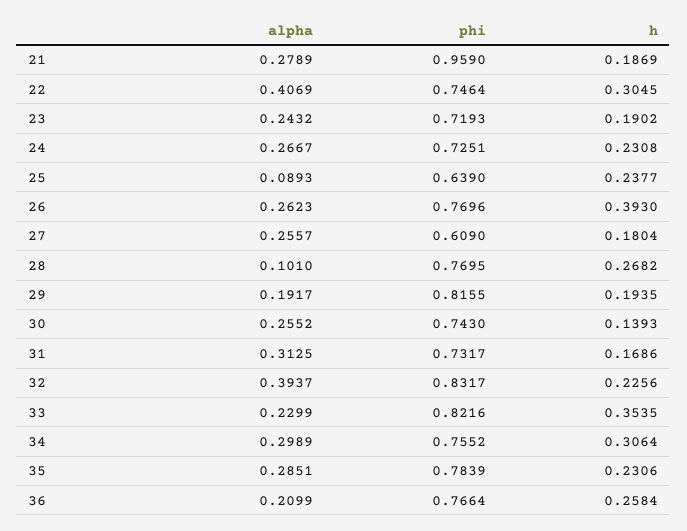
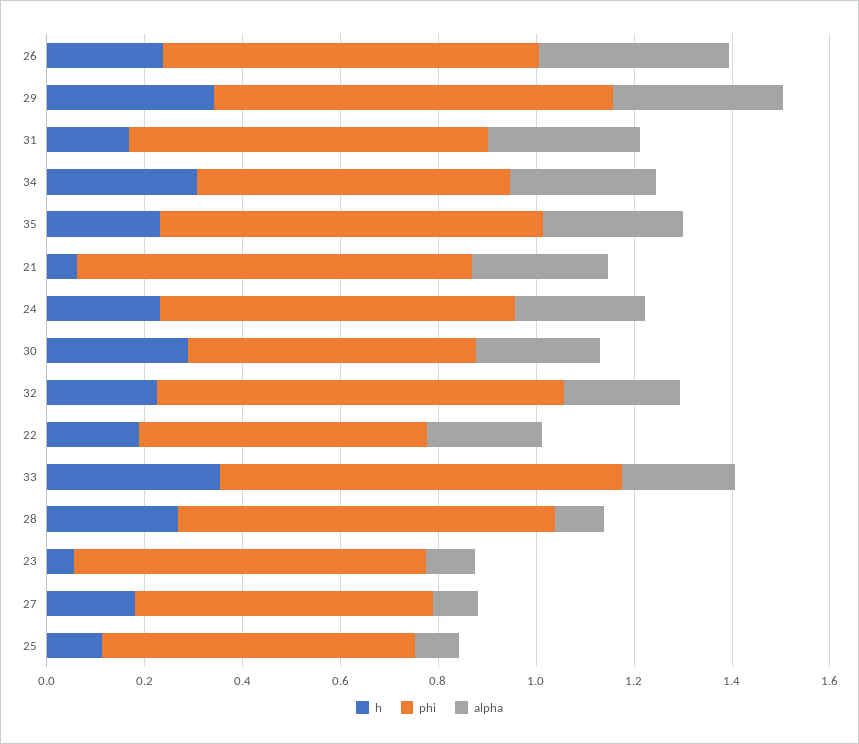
phi, 21: 0.959 -> 0.8
h, 21: 0.1869 -> 0.05
alpha, 22: 0.4069 -> 0.25
phi, 22: 0.7464 -> 0.6
h, 22: 0.3045 -> 0.2
alpha, 23: 0.2432 -> 0.1
h, 23: 0.1902 -> 0.05
h, 25: 0.2377 -> 0.1
alpha, 26: 0.2623 -> 0.4
h, 26: 0.393 -> 0.25
alpha, 27: 0.2557 -> 0.1
alpha, 29: 0.1917 -> 0.35
h, 29: 0.1935 -> 0.35
phi, 30: 0.743 -> 0.6
h, 30: 0.1393 -> 0.3
alpha, 32: 0.3937 -> 0.25
phi, 34: 0.7552 -> 0.65
alpha, 36: 0.2099 -> none
phi, 36: 0.7664 -> none
h, 36: 0.2584 -> none

